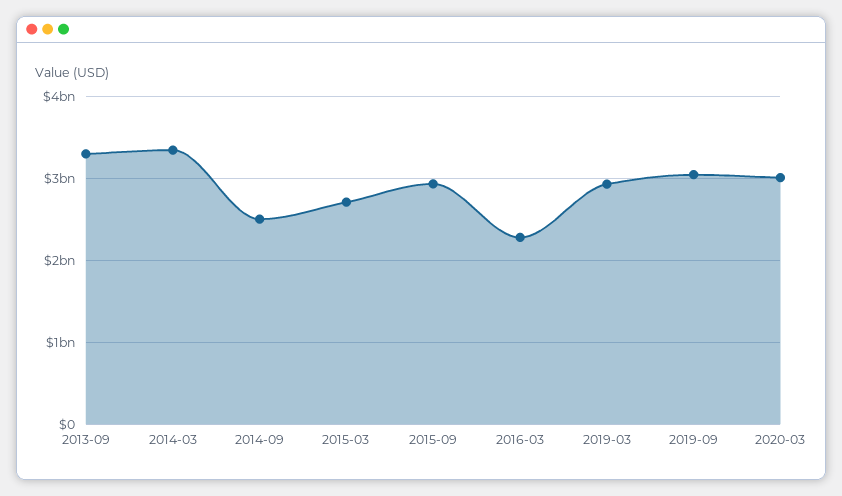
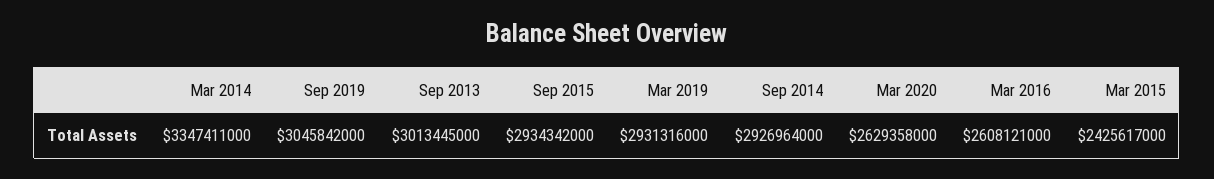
2013-09: 3300000000 -> 3013445000
2014-09: 2500000000 -> 2926964000
2015-03: 2700000000 -> 2425617000
2016-03: 2300000000 -> 2608121000
2020-03: 3000000000 -> 2629358000

